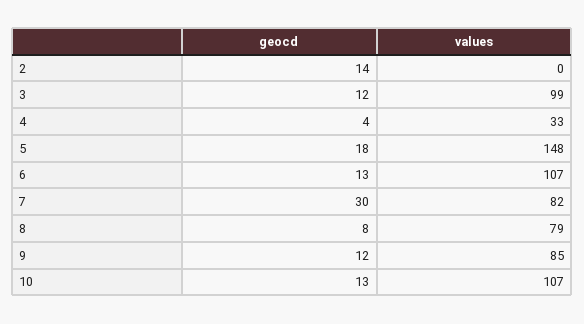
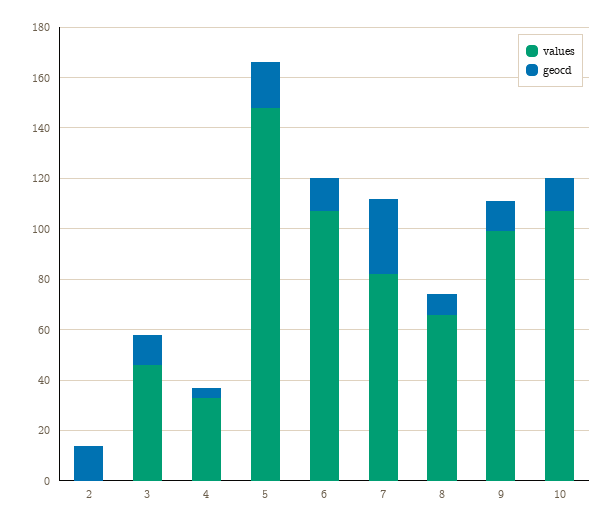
values, 3: 99 -> 45
values, 8: 79 -> 65
values, 9: 85 -> 100

